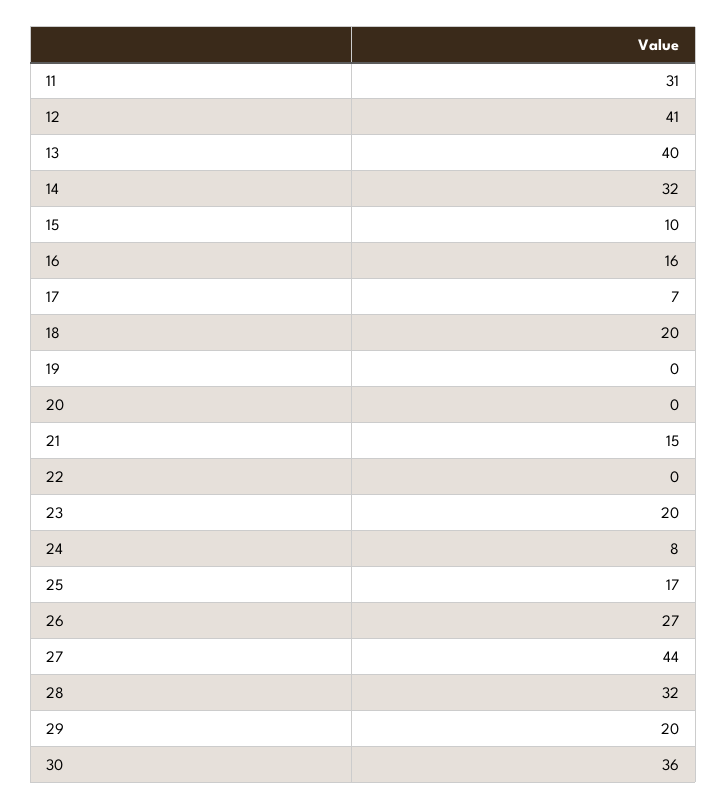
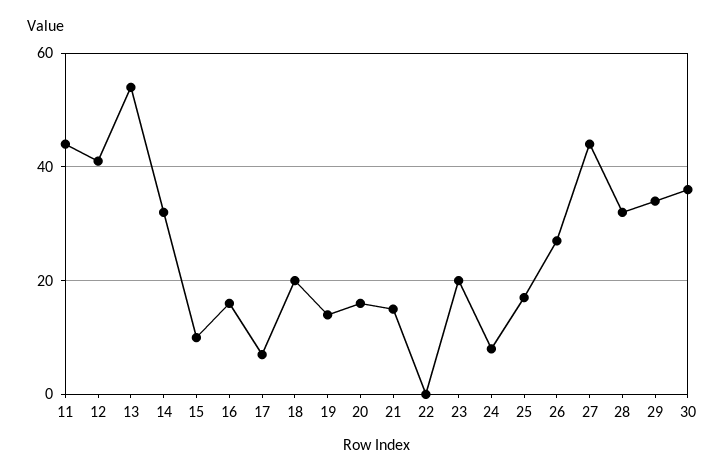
11: 31 -> 45
13: 40 -> 55
19: 0 -> 15
20: 0 -> 15
29: 20 -> 35

